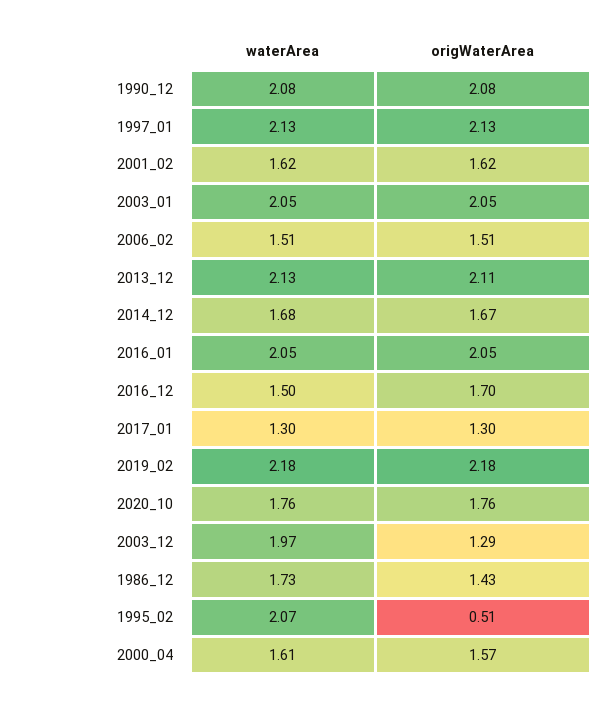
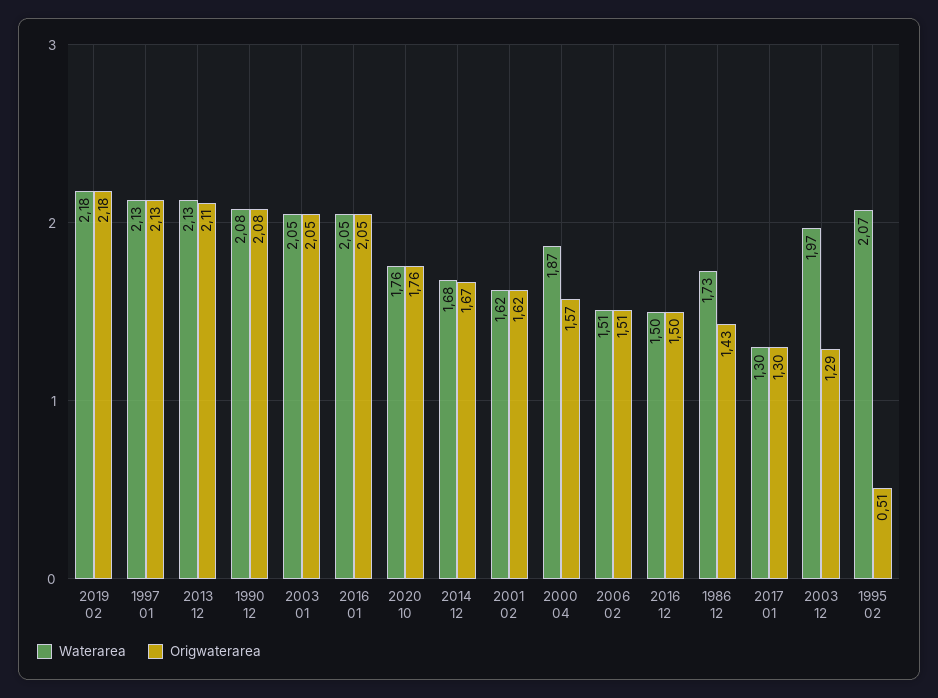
origWaterArea, 2016_12: 1.7 -> 1.5
waterArea, 2000_04: 1.61 -> 1.87

